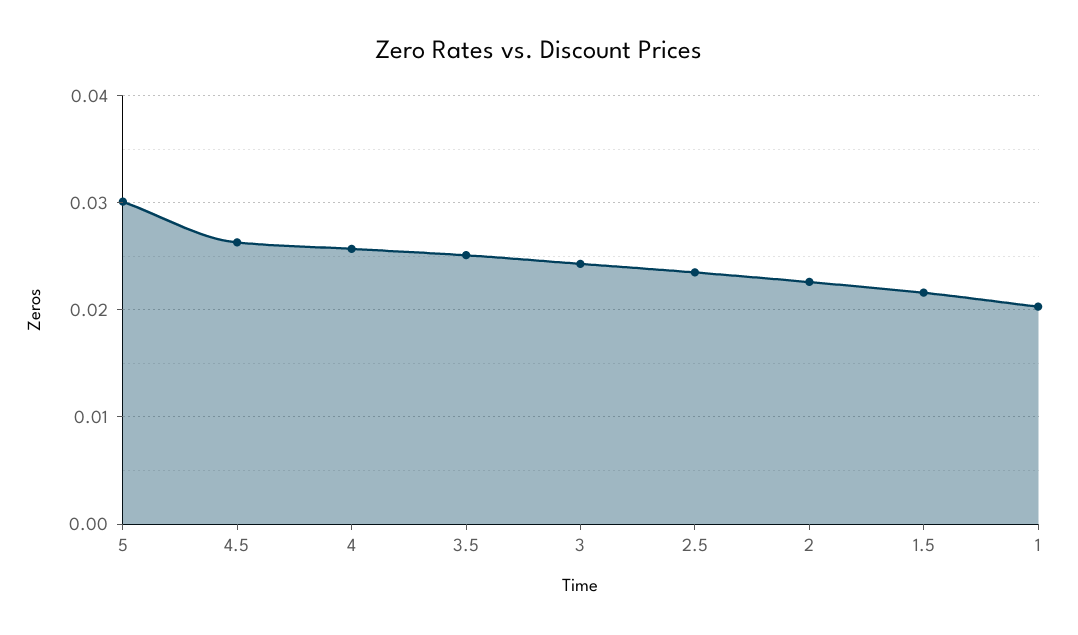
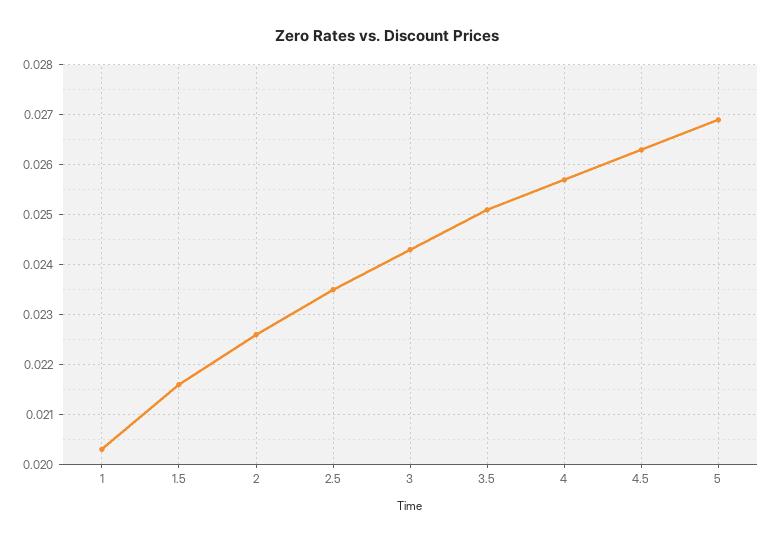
5: 0.03 -> 0.027

